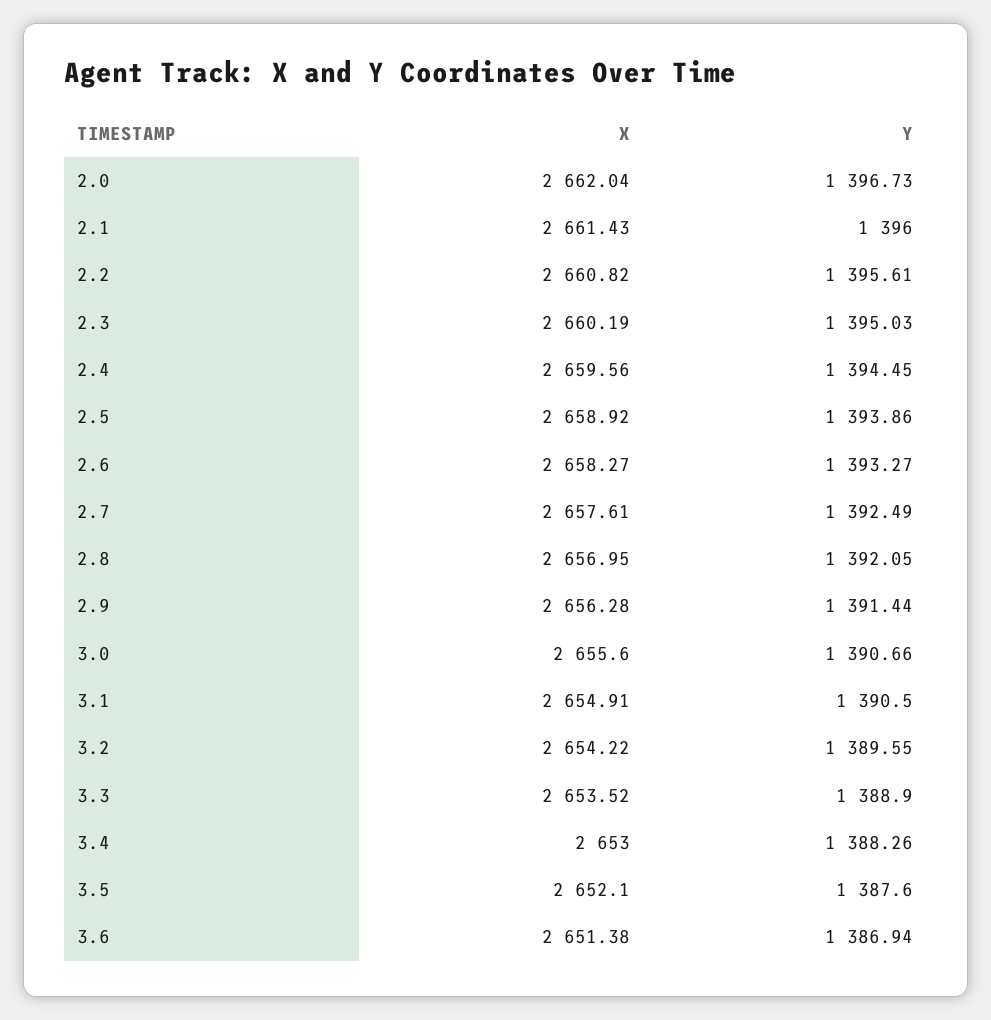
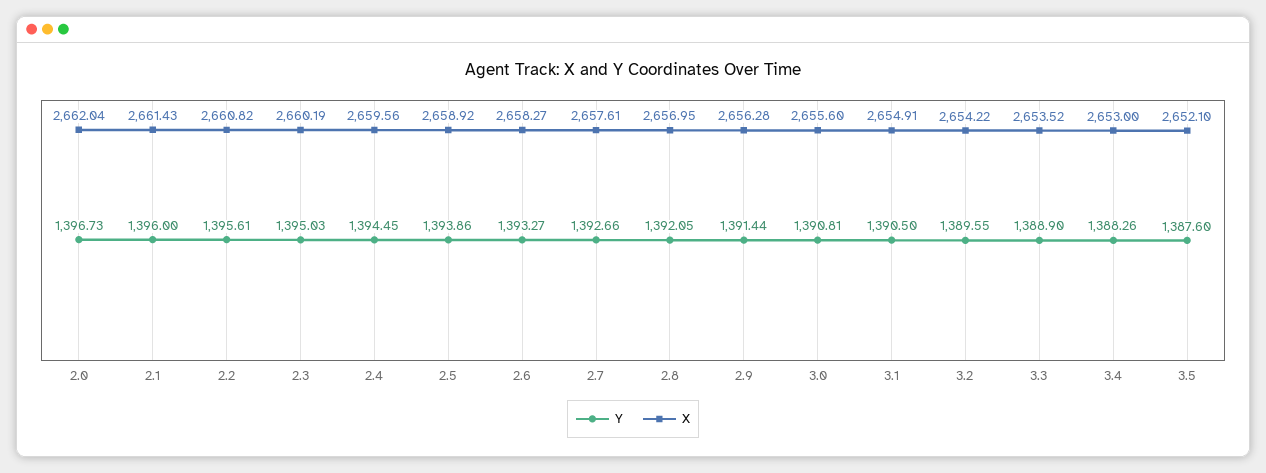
Y, 2.7: 1392.49 -> 1392.66
Y, 3.0: 1390.66 -> 1390.81
X, 3.6: 2651.38 -> none
Y, 3.6: 1386.94 -> none

